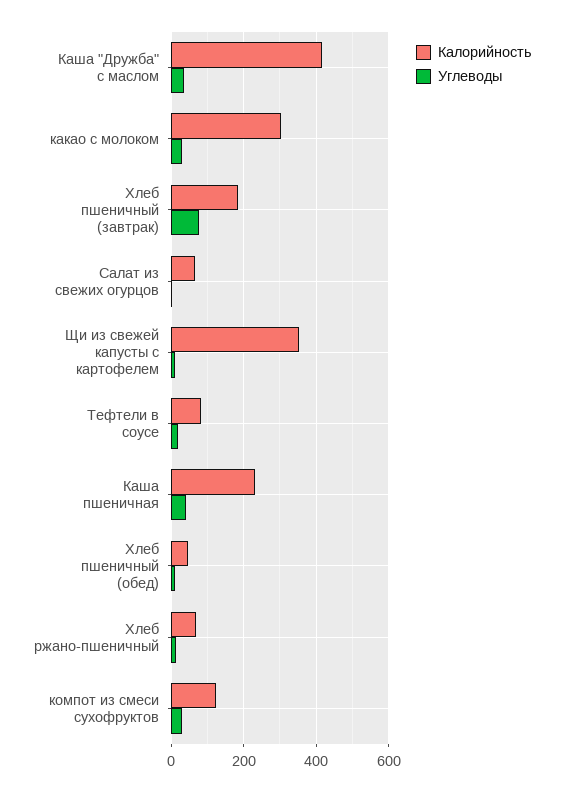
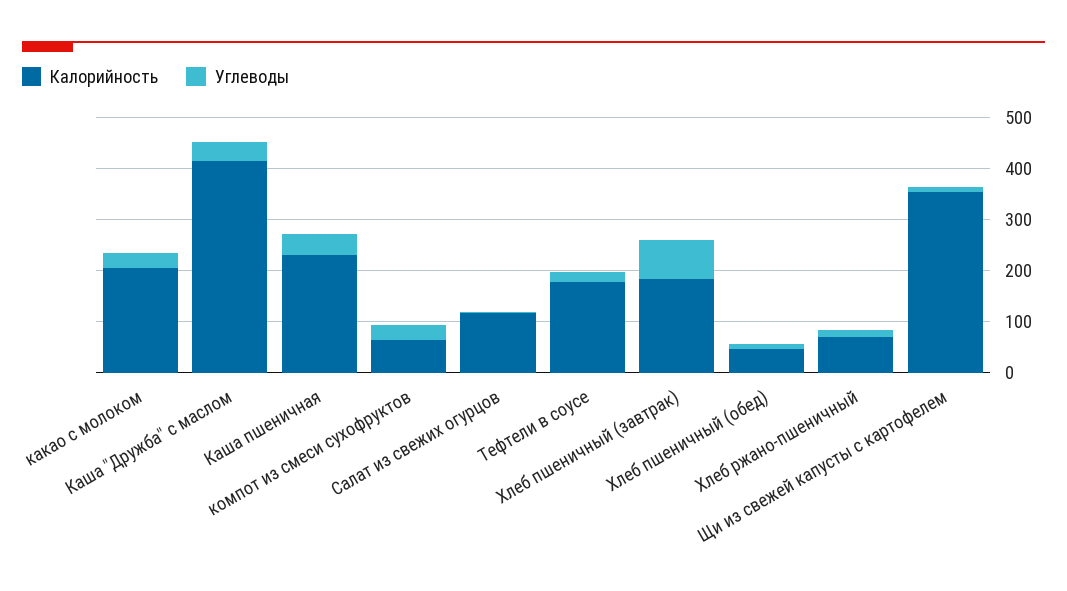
Калорийность, какао с молоком: 300 -> 200
Калорийность, Салат из свежих огурцов: 60 -> 120
Калорийность, Тефтели в соусе: 80 -> 180
Калорийность, компот из смеси сухофруктов: 120 -> 60

